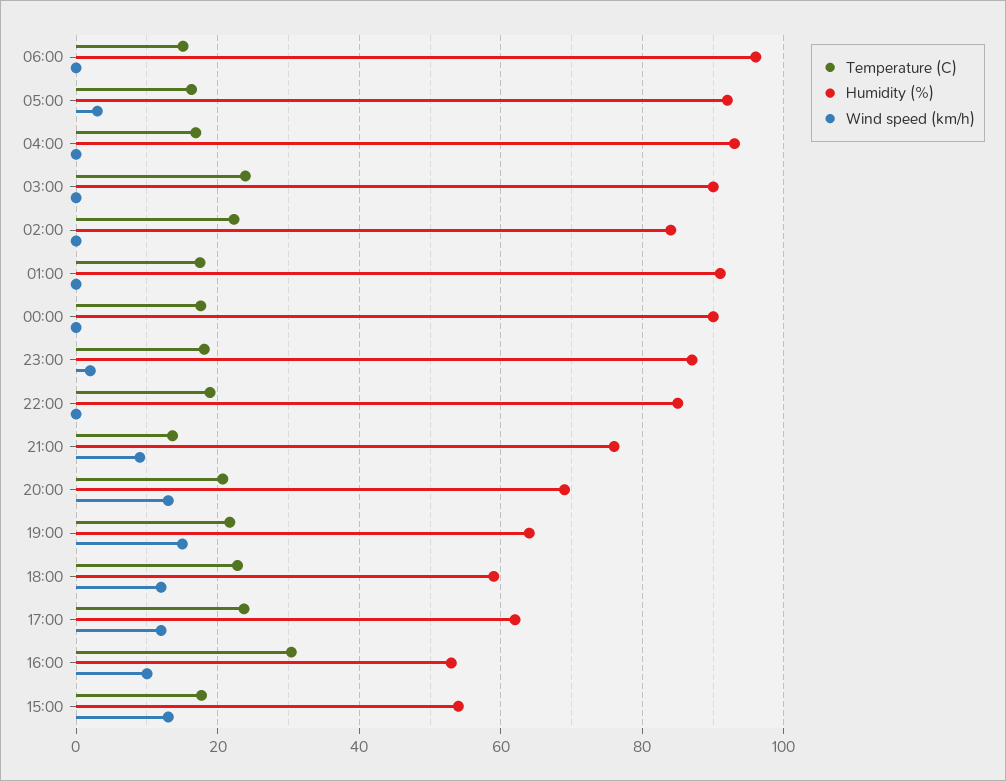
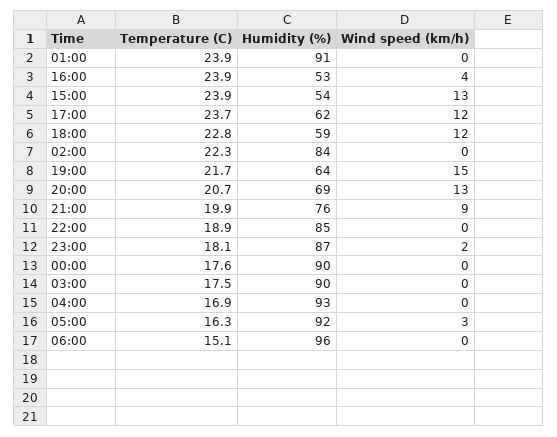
Temperature (C), 03:00: 24 -> 17.5
Temperature (C), 01:00: 18 -> 23.9
Temperature (C), 21:00: 14 -> 19.9
Temperature (C), 16:00: 30 -> 23.9
Wind speed (km/h), 16:00: 10 -> 4
Temperature (C), 15:00: 18 -> 23.9

